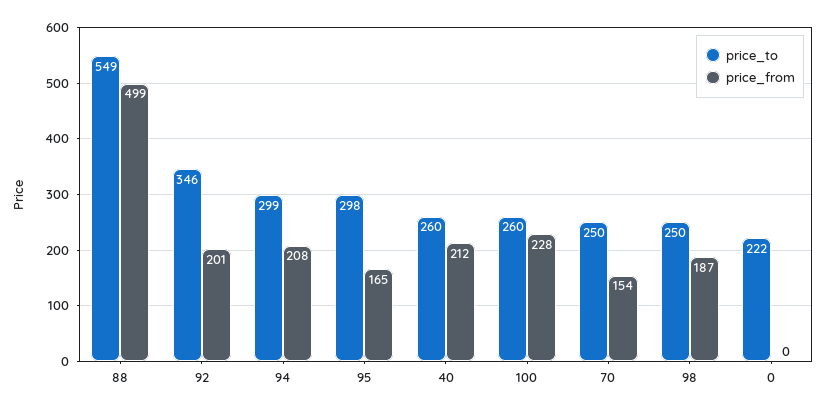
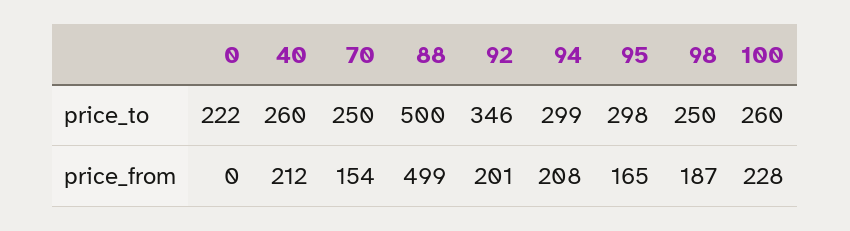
price_to, 88: 549 -> 500

